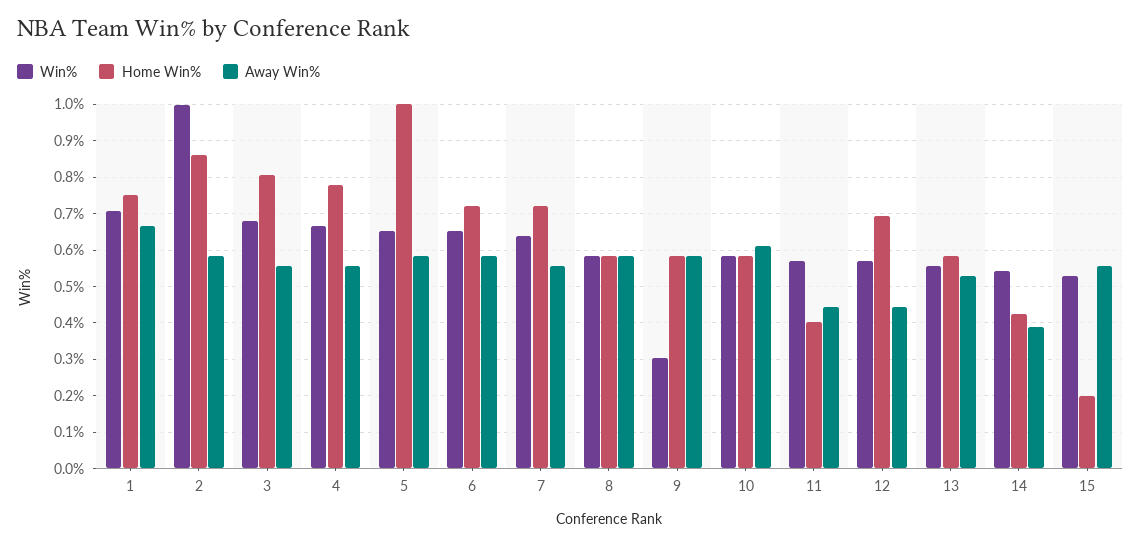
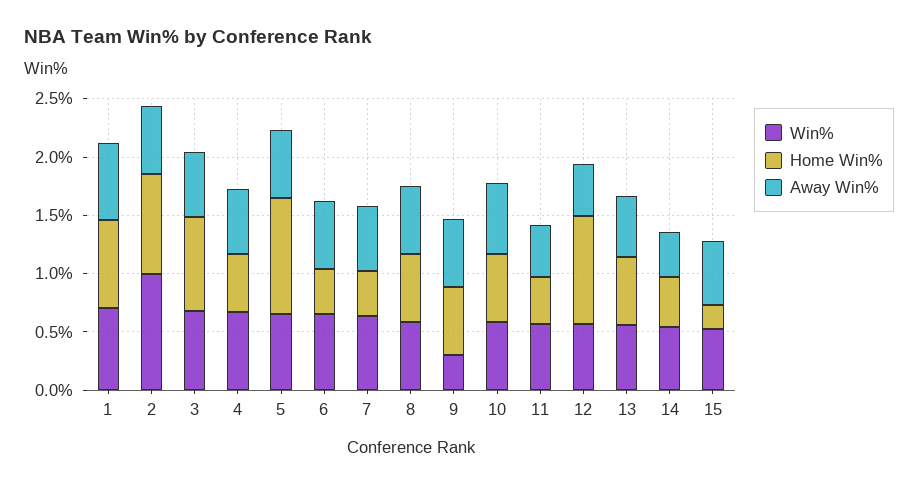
Home Win%, 4: 0.78 -> 0.5
Home Win%, 6: 0.72 -> 0.4
Home Win%, 7: 0.72 -> 0.4
Home Win%, 12: 0.7 -> 0.9

